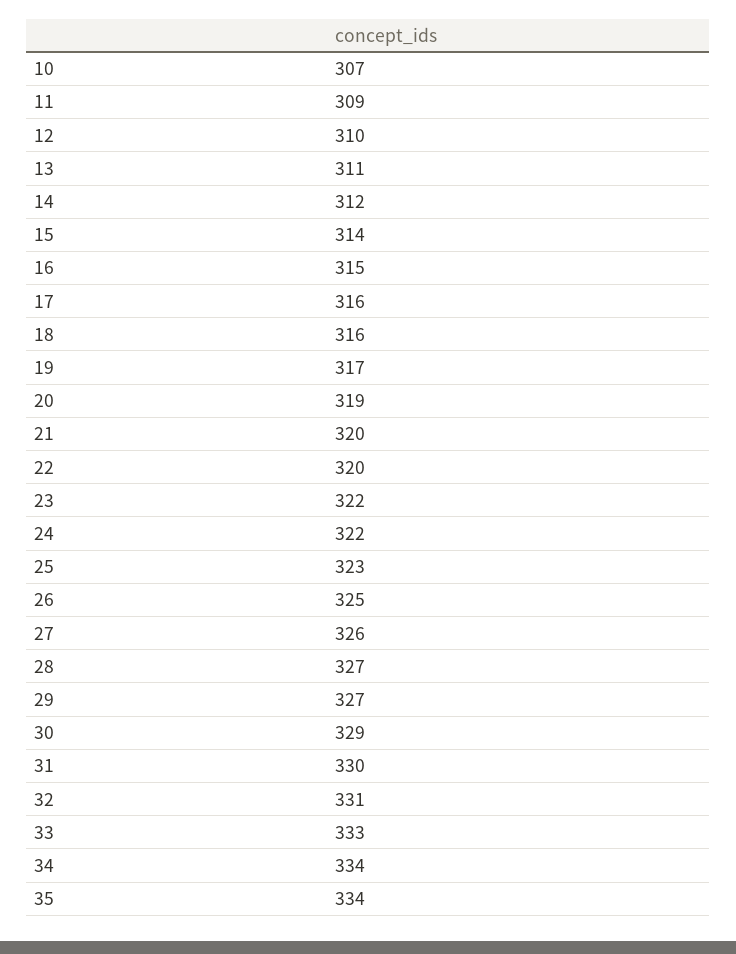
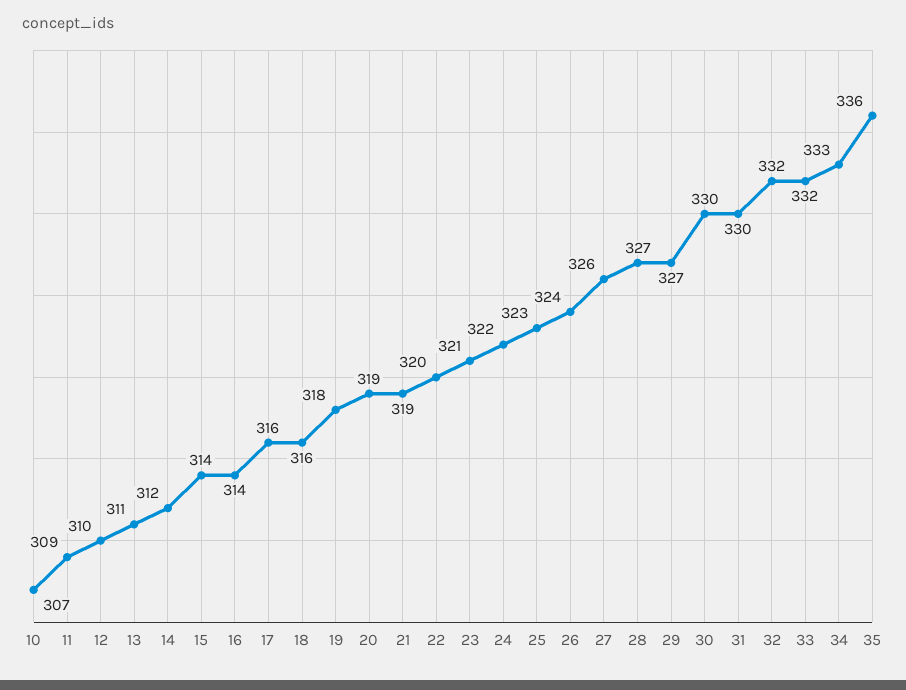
16: 315 -> 314
19: 317 -> 318
21: 320 -> 319
23: 322 -> 321
26: 325 -> 324
30: 329 -> 330
32: 331 -> 332
33: 333 -> 332
34: 334 -> 333
35: 334 -> 336

